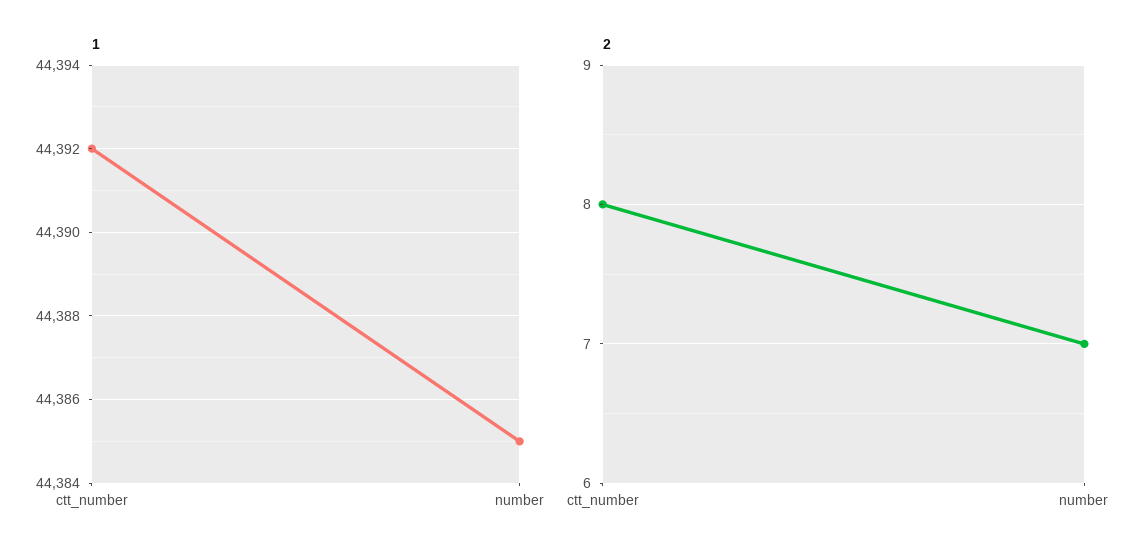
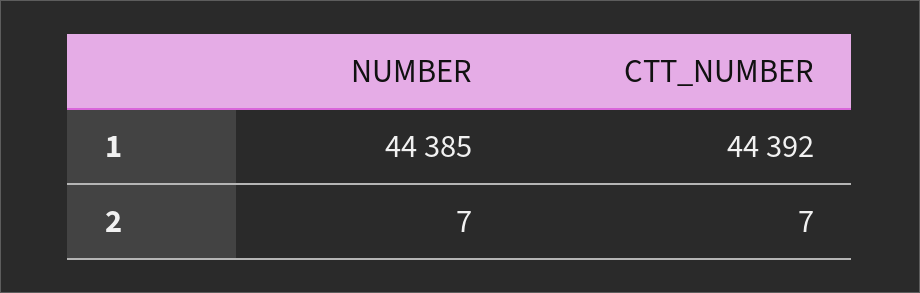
2, ctt_number: 8 -> 7

